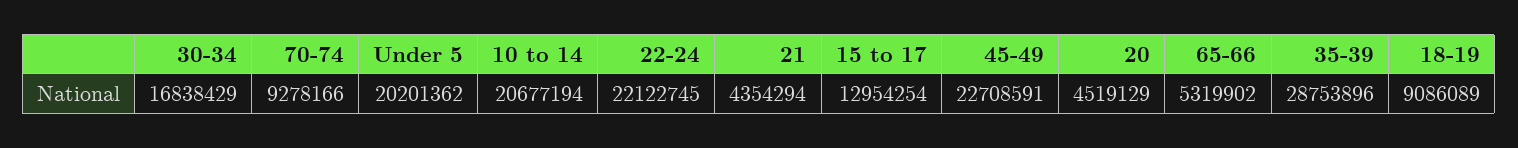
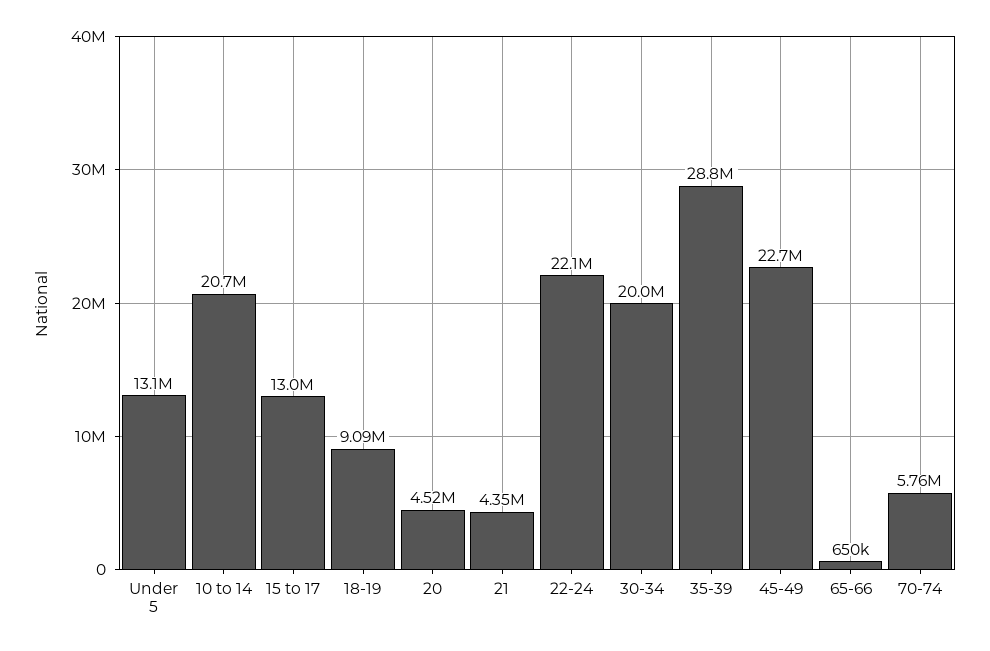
30-34: 16838429 -> 20000000
70-74: 9278166 -> 5760000
Under 5: 20201362 -> 13100000
65-66: 5319902 -> 650000

